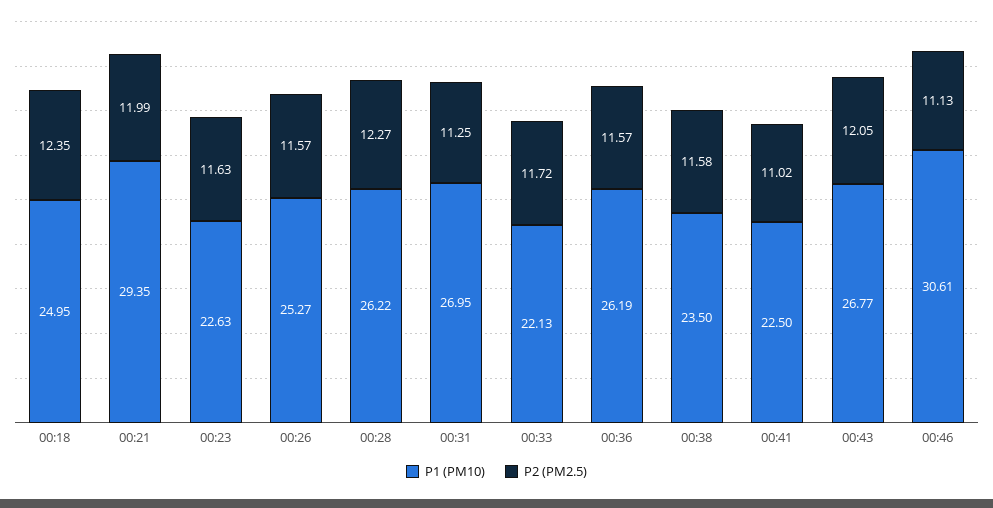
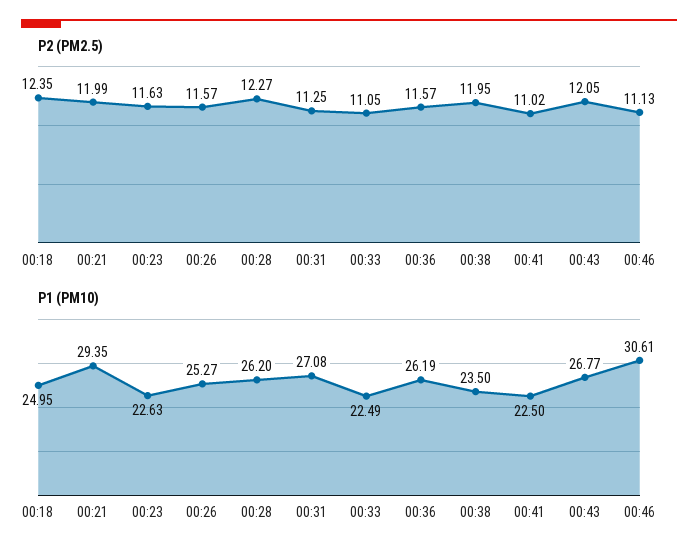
P1 (PM10), 00:28: 26.22 -> 26.2
P1 (PM10), 00:31: 26.95 -> 27.08
P1 (PM10), 00:33: 22.13 -> 22.49
P2 (PM2.5), 00:33: 11.72 -> 11.05
P2 (PM2.5), 00:38: 11.58 -> 11.95

